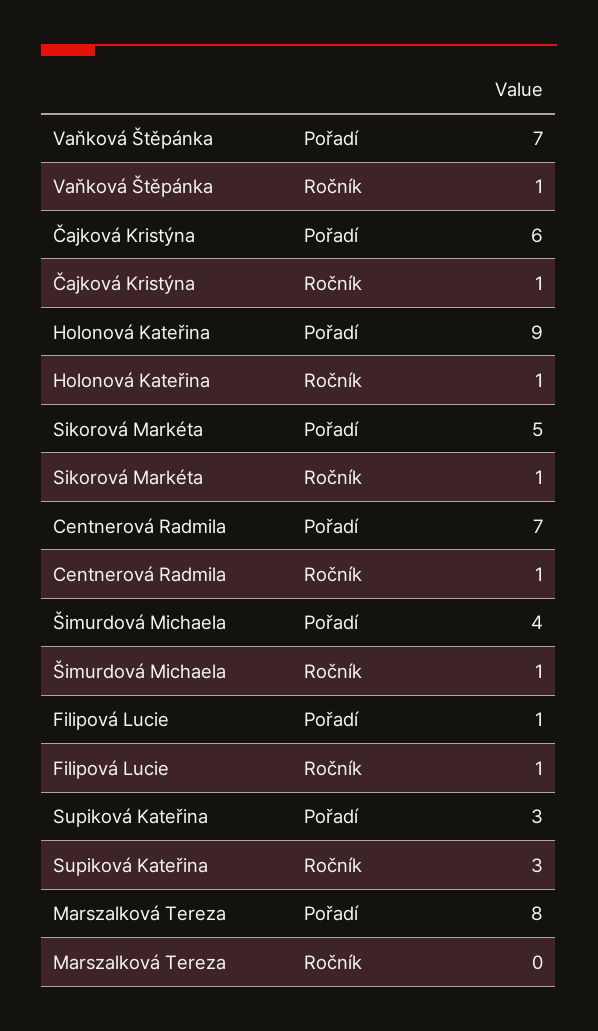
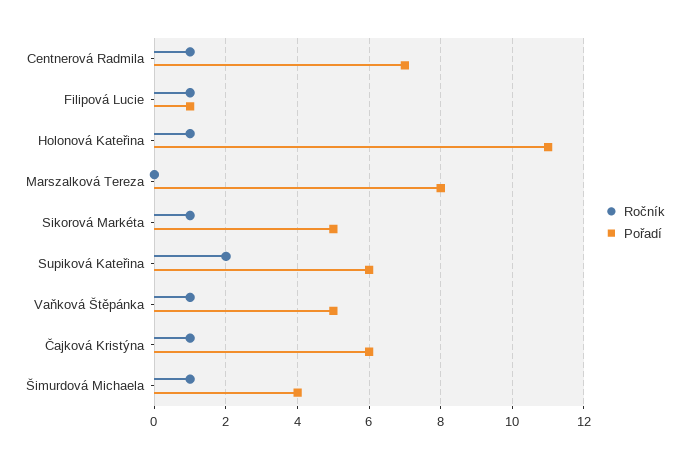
Pořadí, Vaňková Štěpánka: 7 -> 5
Pořadí, Holonová Kateřina: 9 -> 11
Pořadí, Supiková Kateřina: 3 -> 6
Ročník, Supiková Kateřina: 3 -> 2

